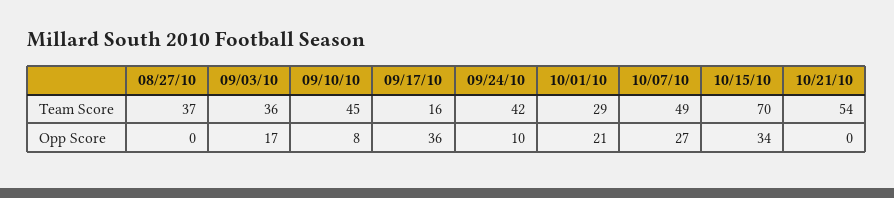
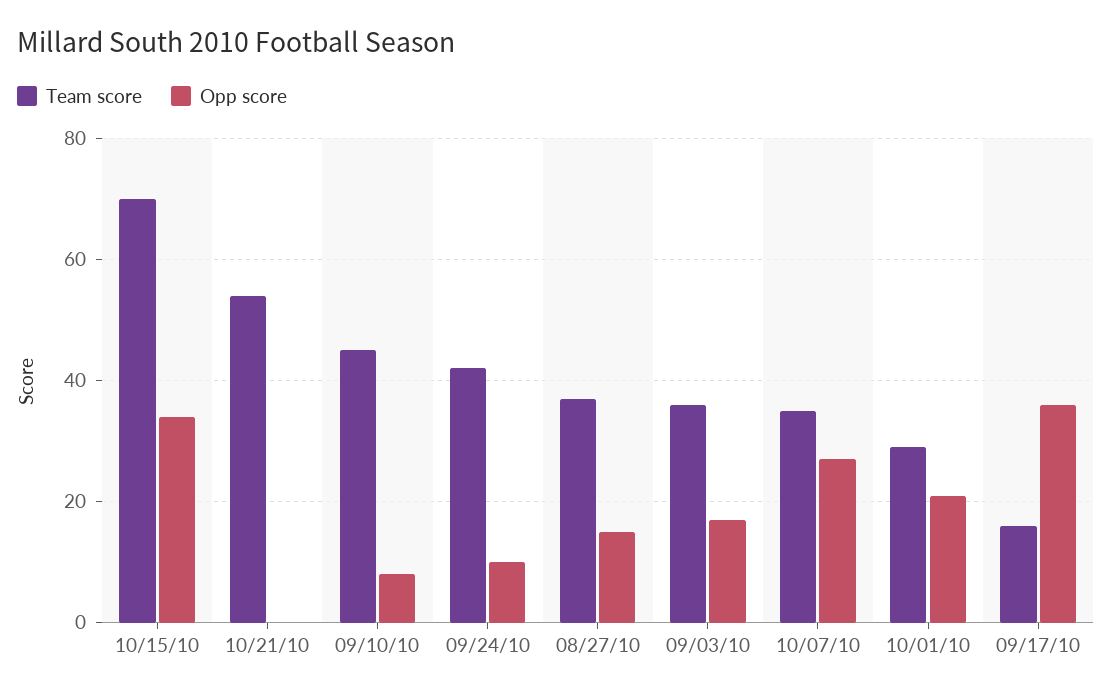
Team Score, 10/07/10: 49 -> 35
Opp Score, 08/27/10: 0 -> 15

